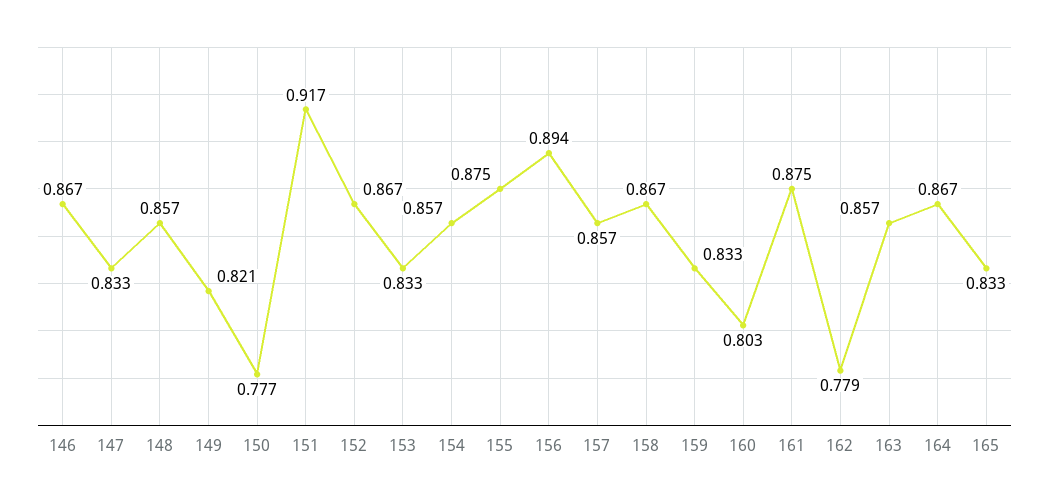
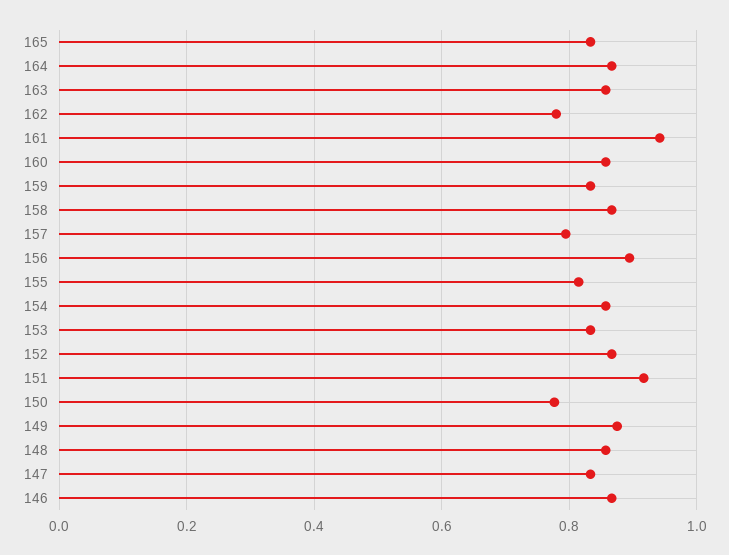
149: 0.821 -> 0.88
155: 0.875 -> 0.82
157: 0.857 -> 0.8
160: 0.803 -> 0.86
161: 0.875 -> 0.94

